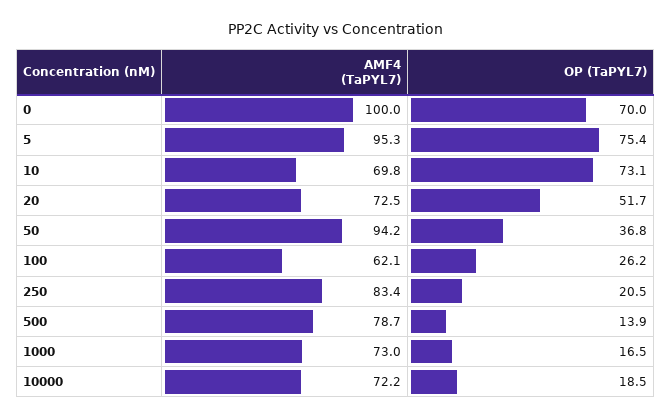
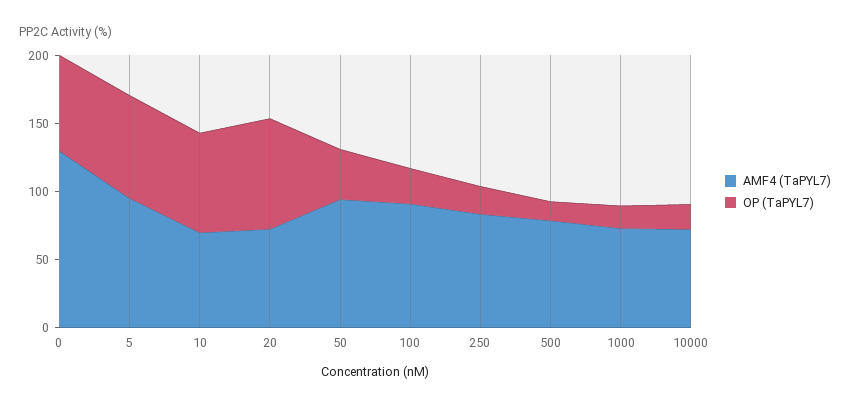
AMF4 (TaPYL7), 0: 100 -> 130
OP (TaPYL7), 20: 51.7 -> 80
AMF4 (TaPYL7), 100: 62.1 -> 90

